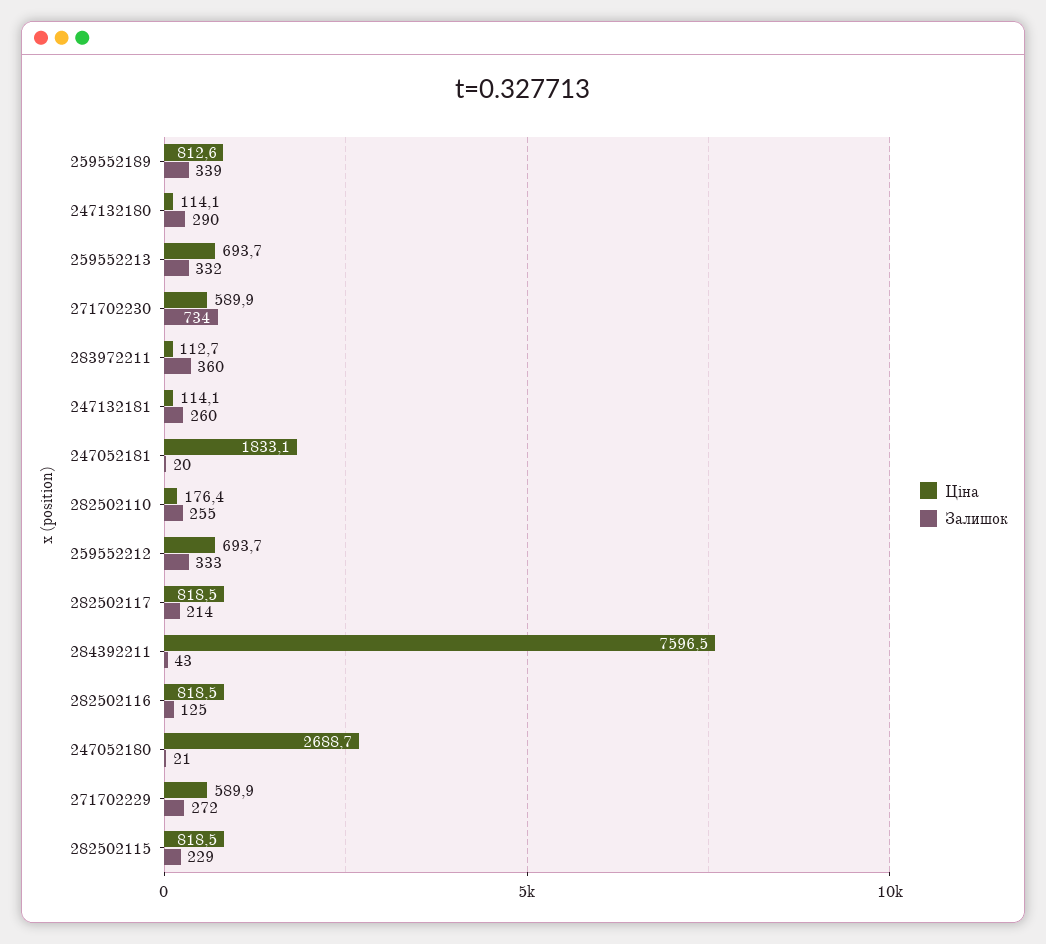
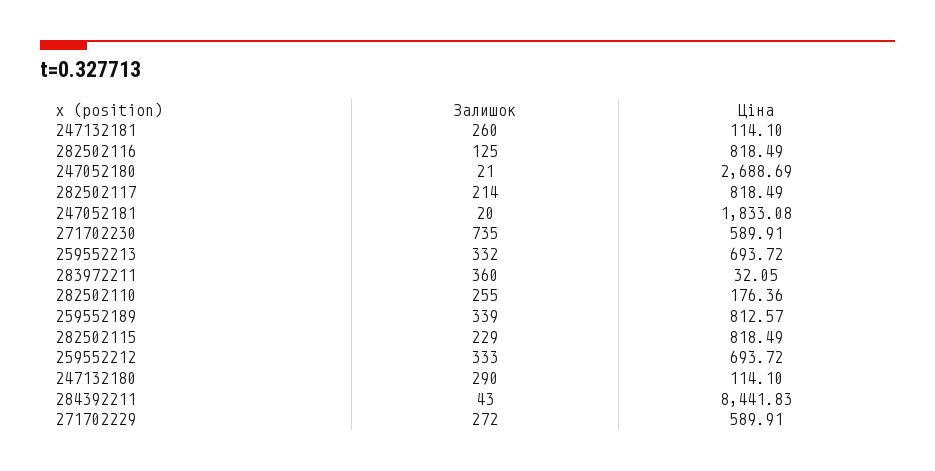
Залишок, 271702230: 734 -> 735
Ціна, 283972211: 112.7 -> 32.05
Ціна, 284392211: 7596.5 -> 8441.83

